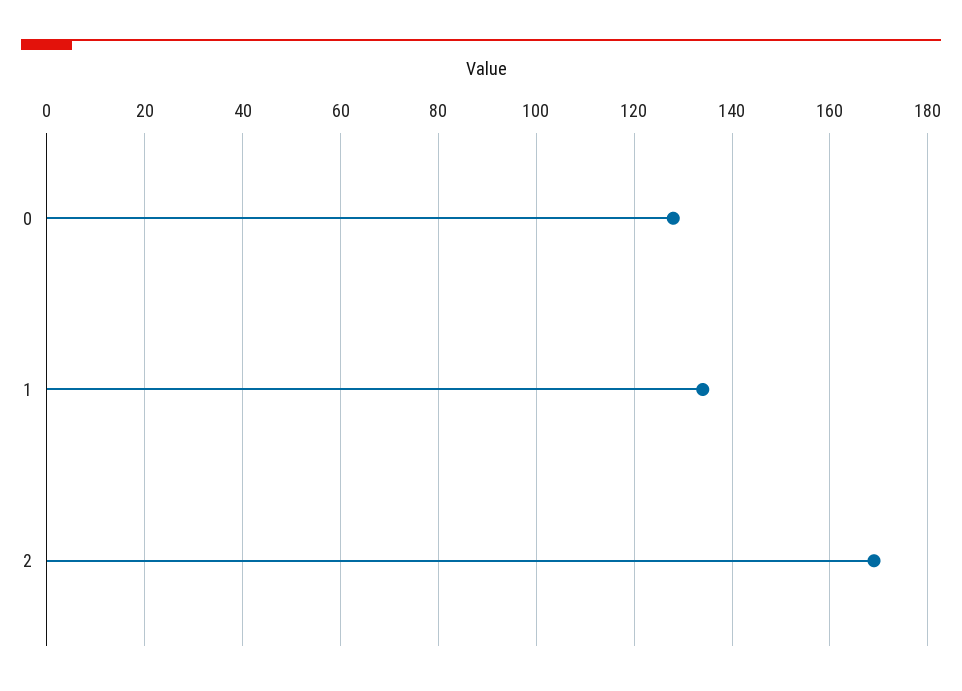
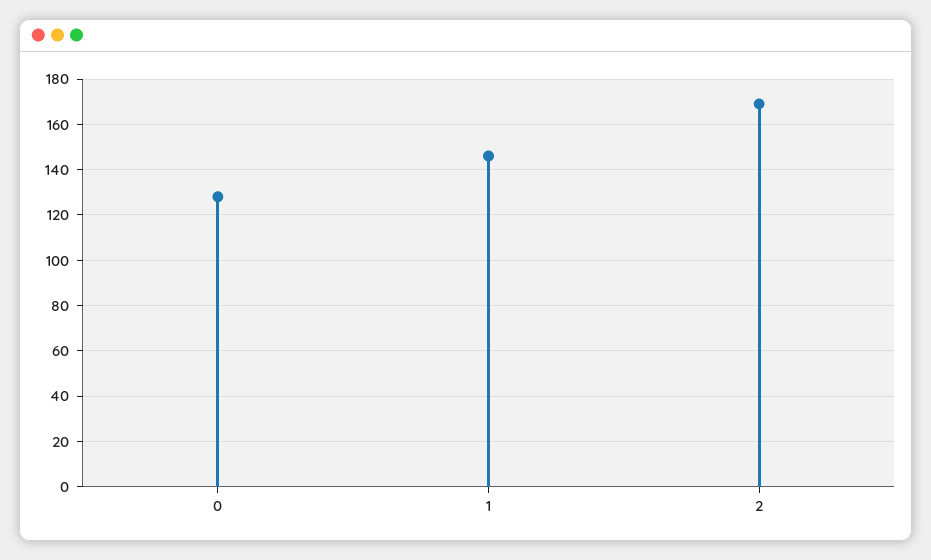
1: 135 -> 145

